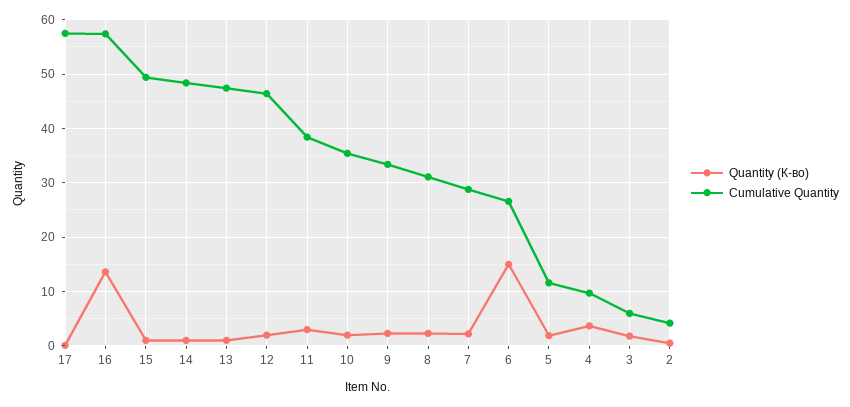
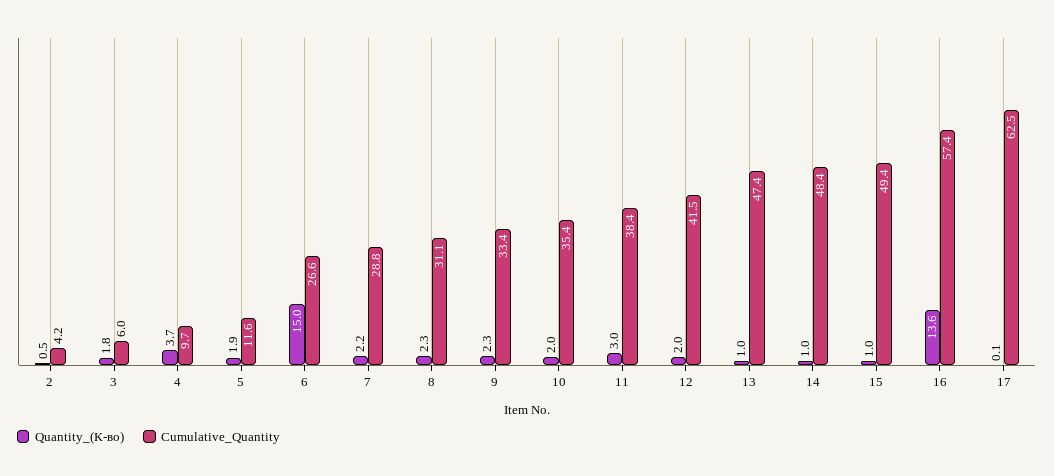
Cumulative Quantity, 17: 58 -> 62.5
Cumulative Quantity, 12: 46 -> 41.5

